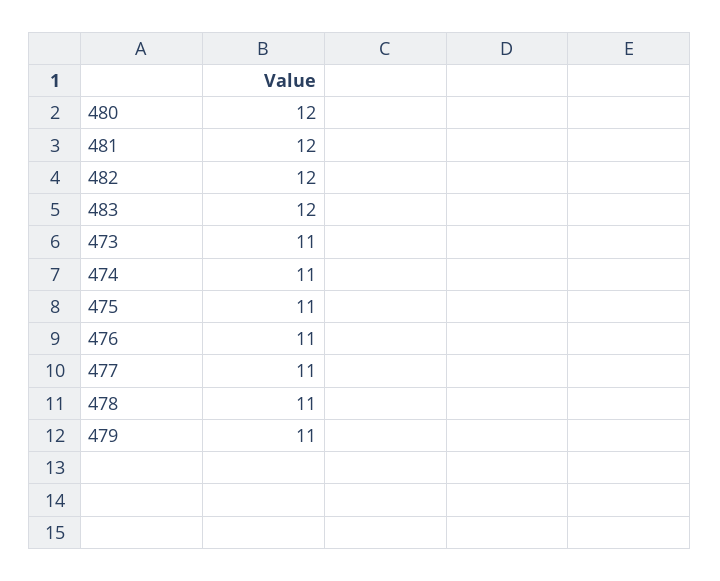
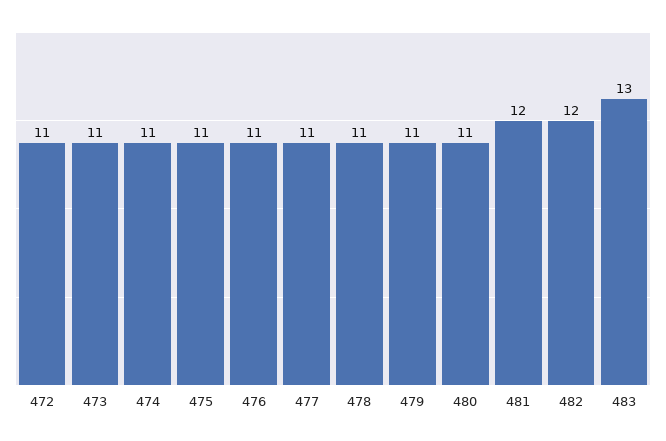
480: 12 -> 11
483: 12 -> 13
472: none -> 11

